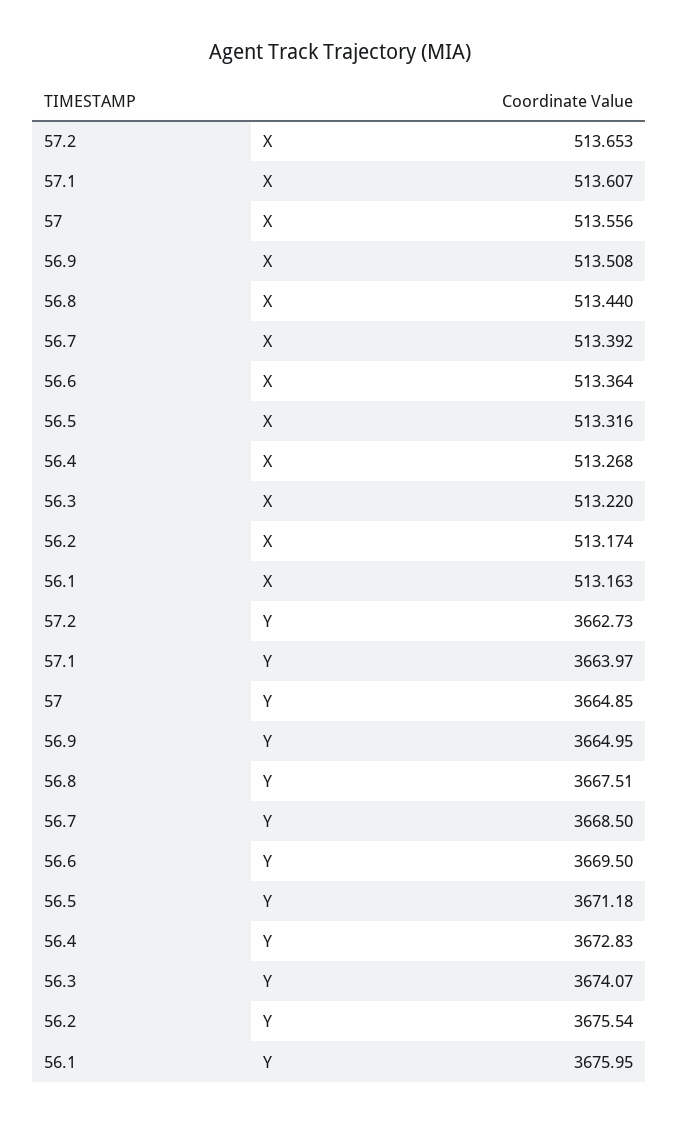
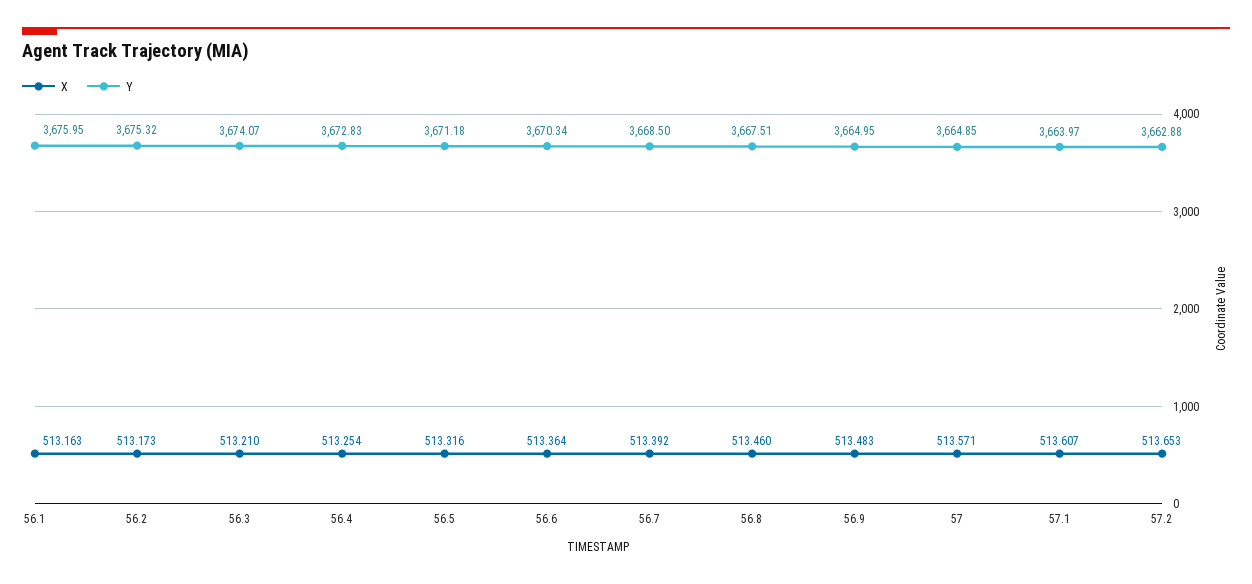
X, 57: 513.556 -> 513.571
X, 56.9: 513.508 -> 513.483
X, 56.8: 513.44 -> 513.46
X, 56.4: 513.268 -> 513.254
X, 56.3: 513.22 -> 513.21
X, 56.2: 513.174 -> 513.173
Y, 57.2: 3662.73 -> 3662.88
Y, 56.6: 3669.5 -> 3670.34
Y, 56.2: 3675.54 -> 3675.32

